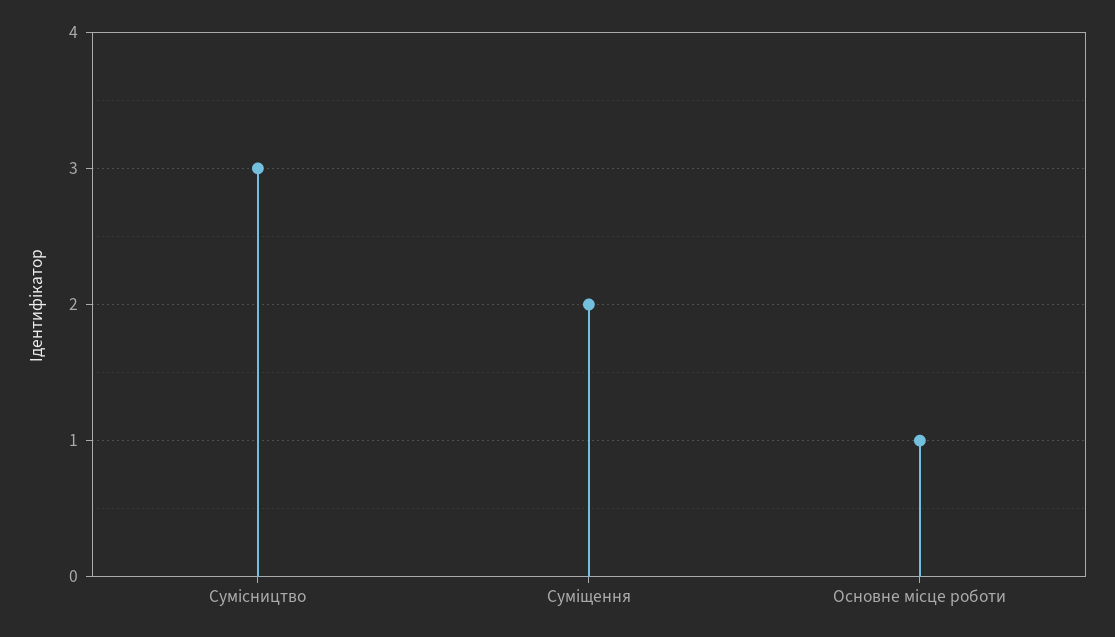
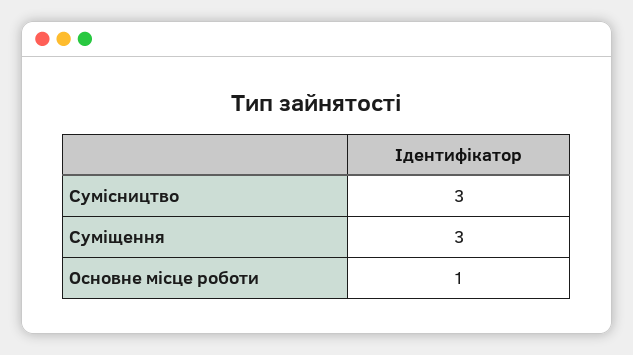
Суміщення: 2 -> 3

